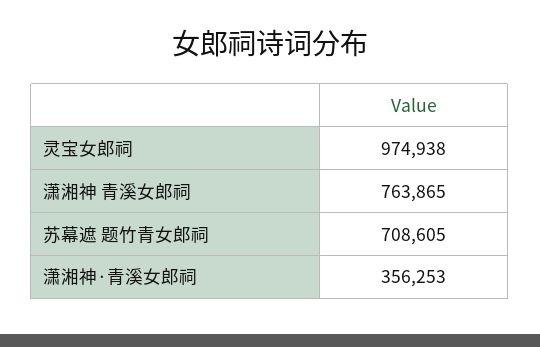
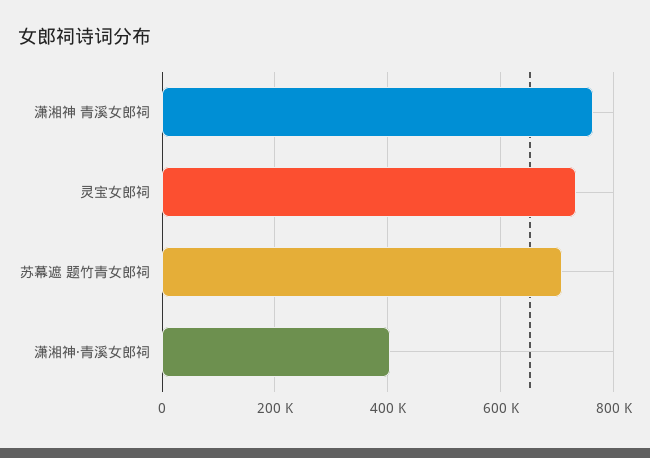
灵宝女郎祠: 974938 -> 740000
潇湘神·青溪女郎祠: 356253 -> 400000

